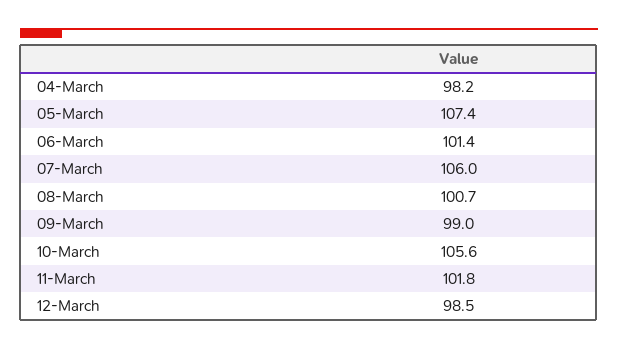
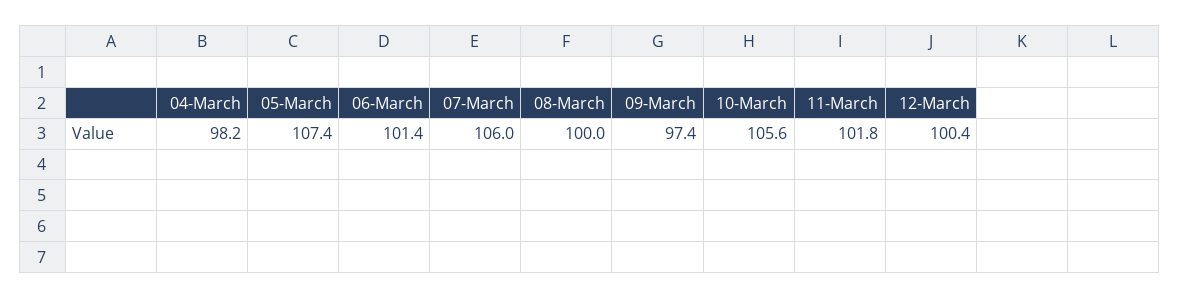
08-March: 100.7 -> 100
09-March: 99 -> 97.4
12-March: 98.5 -> 100.4

